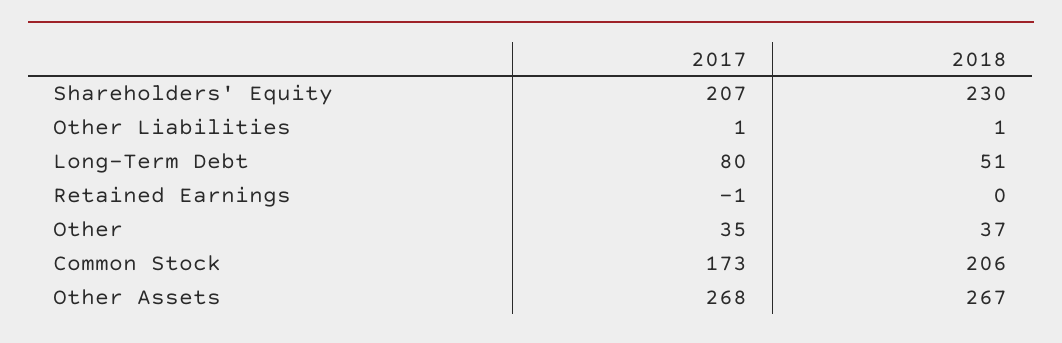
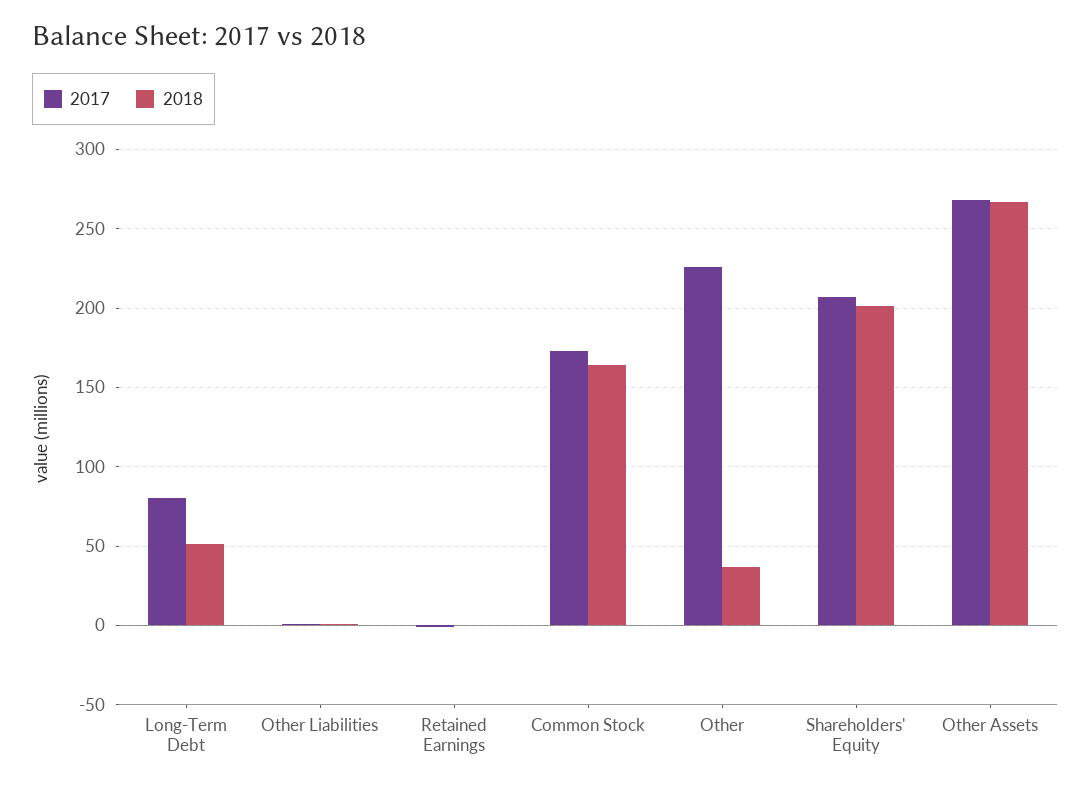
2018, Shareholders' Equity: 230 -> 200
2017, Other: 35 -> 225
2018, Common Stock: 206 -> 165

